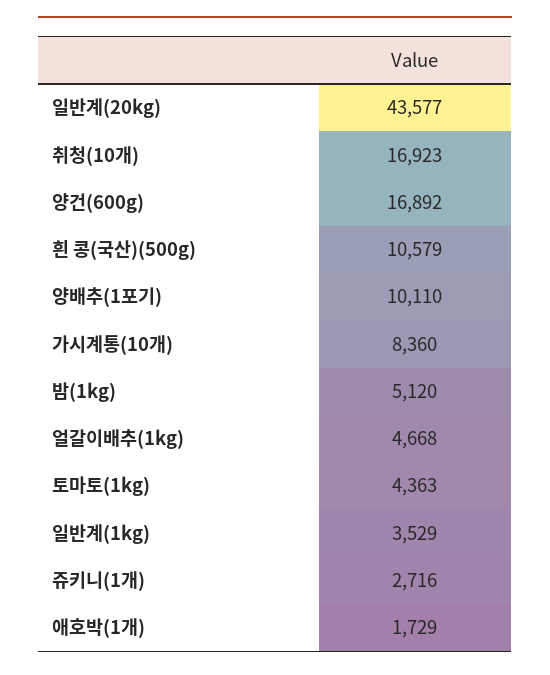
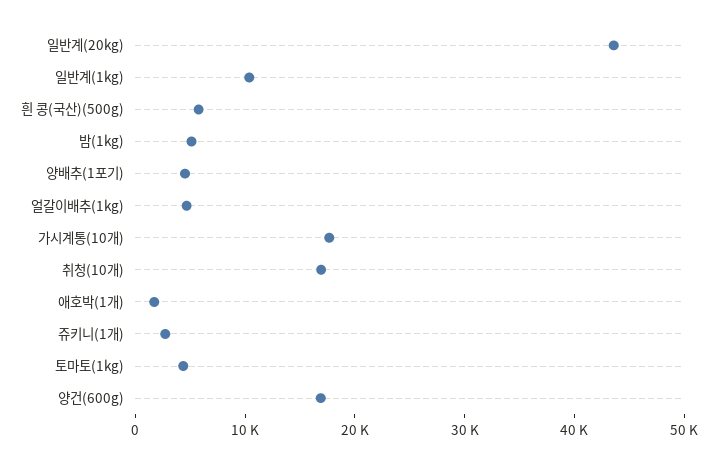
흰 콩(국산)(500g): 10579 -> 6000
양배추(1포기): 10110 -> 4000
가시계통(10개): 8360 -> 18000
일반계(1kg): 3529 -> 10000

